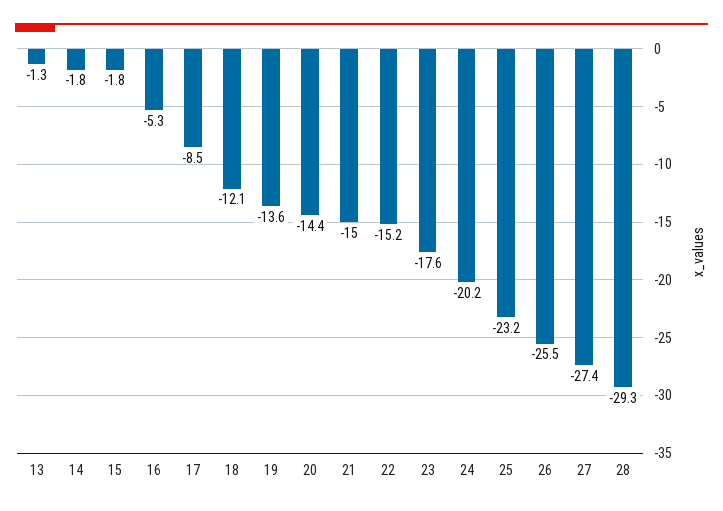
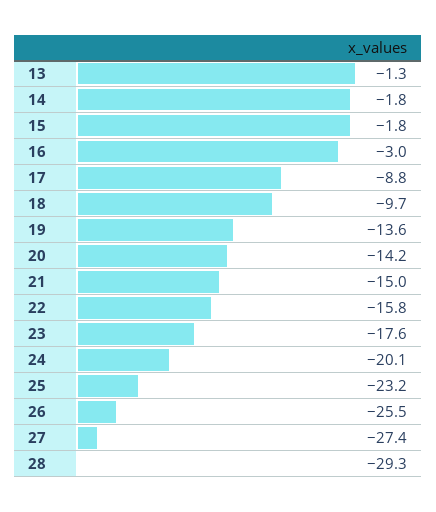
16: -5.3 -> -3
17: -8.5 -> -8.8
18: -12.1 -> -9.7
20: -14.4 -> -14.2
22: -15.2 -> -15.8
24: -20.2 -> -20.1

